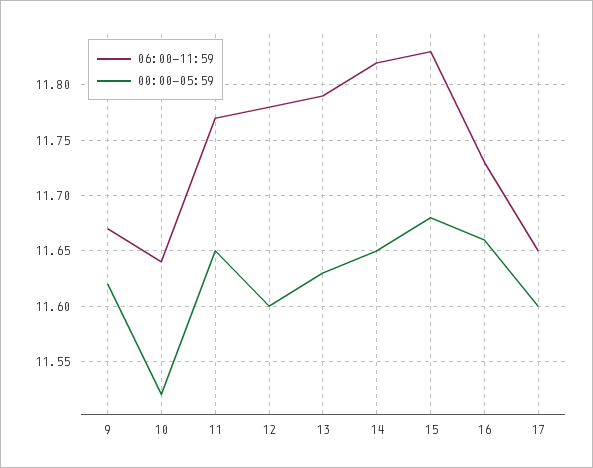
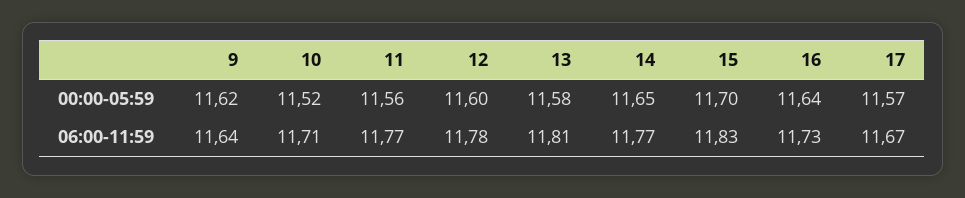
06:00-11:59, 9: 11.67 -> 11.64
06:00-11:59, 10: 11.64 -> 11.71
00:00-05:59, 11: 11.65 -> 11.56
06:00-11:59, 13: 11.79 -> 11.81
00:00-05:59, 13: 11.63 -> 11.58
06:00-11:59, 14: 11.82 -> 11.77
00:00-05:59, 15: 11.68 -> 11.7
00:00-05:59, 16: 11.66 -> 11.64
06:00-11:59, 17: 11.65 -> 11.67
00:00-05:59, 17: 11.6 -> 11.57

